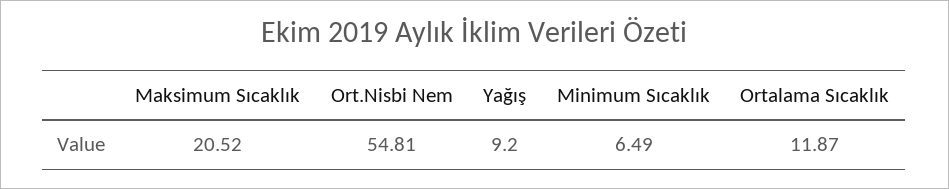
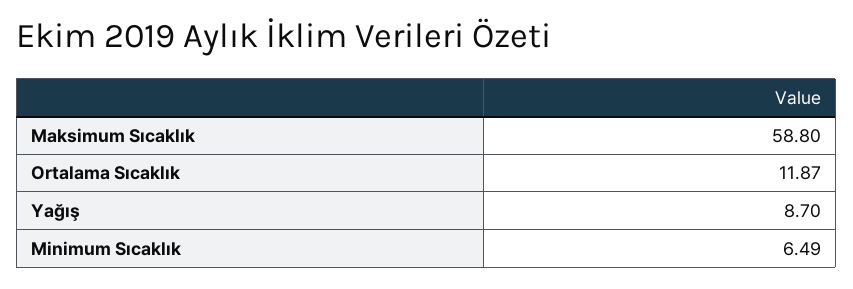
Maksimum Sıcaklık: 20.52 -> 58.8
Ort.Nisbi Nem: 54.81 -> none
Yağış: 9.2 -> 8.7

